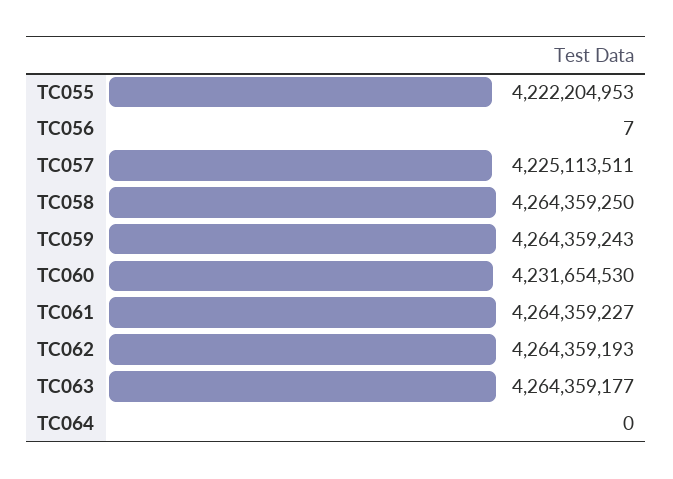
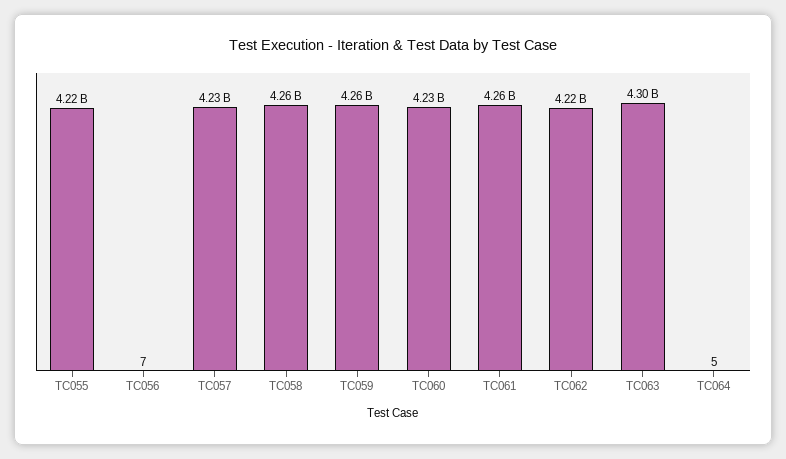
TC062: 4264359193 -> 4220000000
TC063: 4264359177 -> 4300000000
TC064: 0 -> 5

